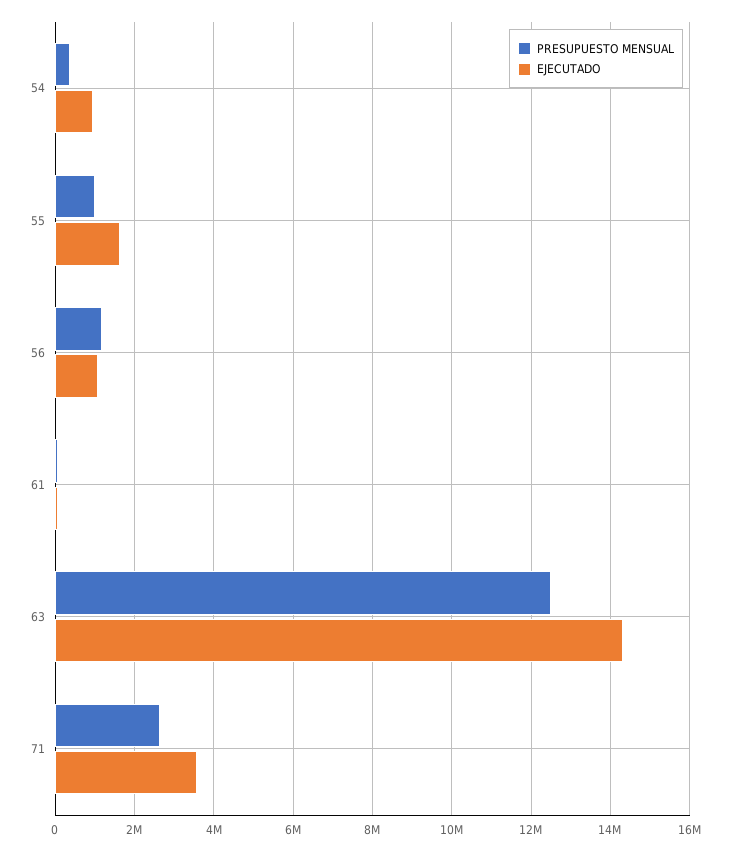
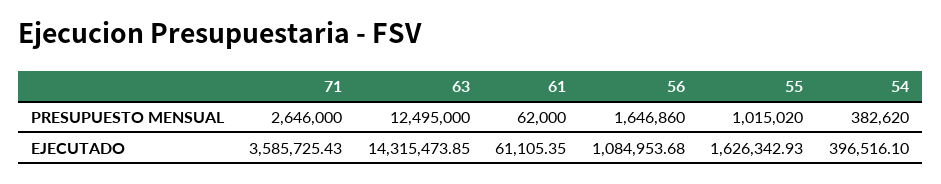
EJECUTADO, 54: 1000000 -> 396516.1
PRESUPUESTO MENSUAL, 56: 1200000 -> 1646860

